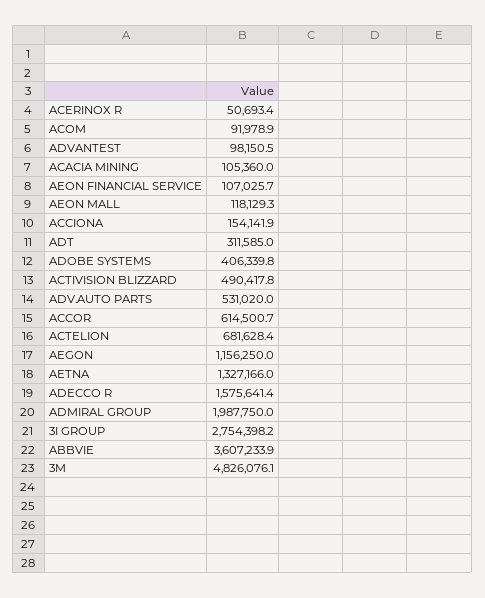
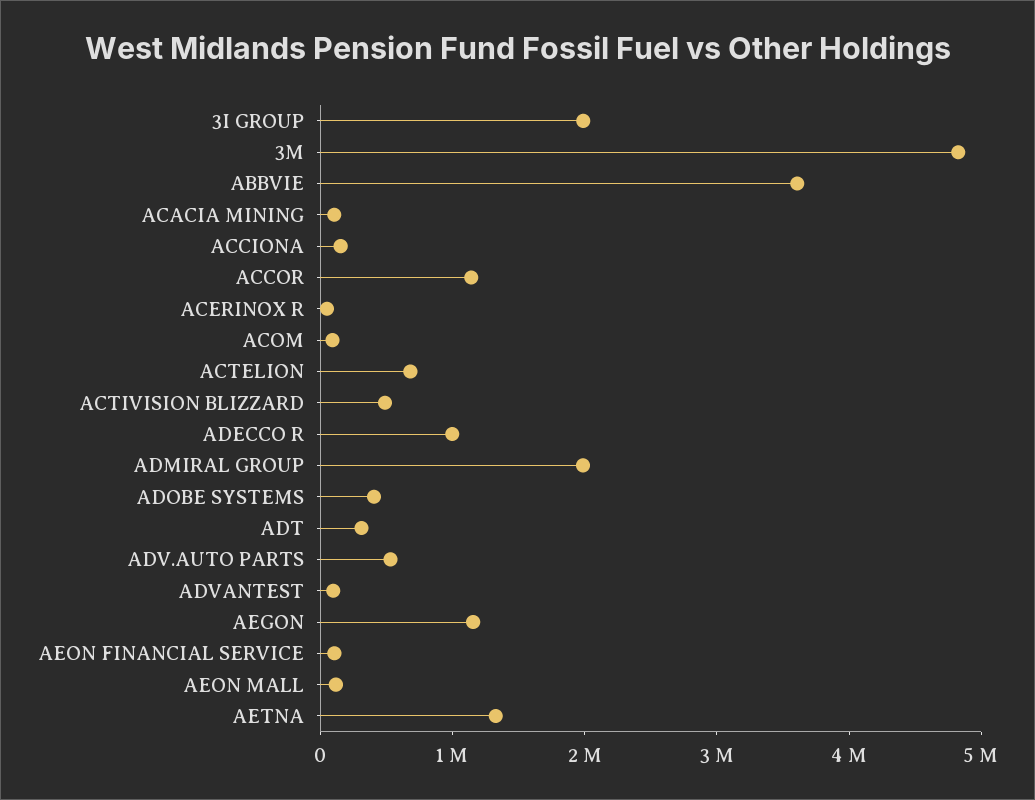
ACCOR: 614500.7 -> 1200000
ADECCO R: 1575641.4 -> 1000000
3I GROUP: 2754398.2 -> 2000000

